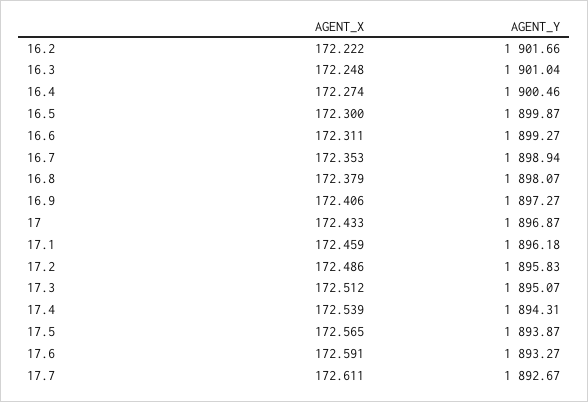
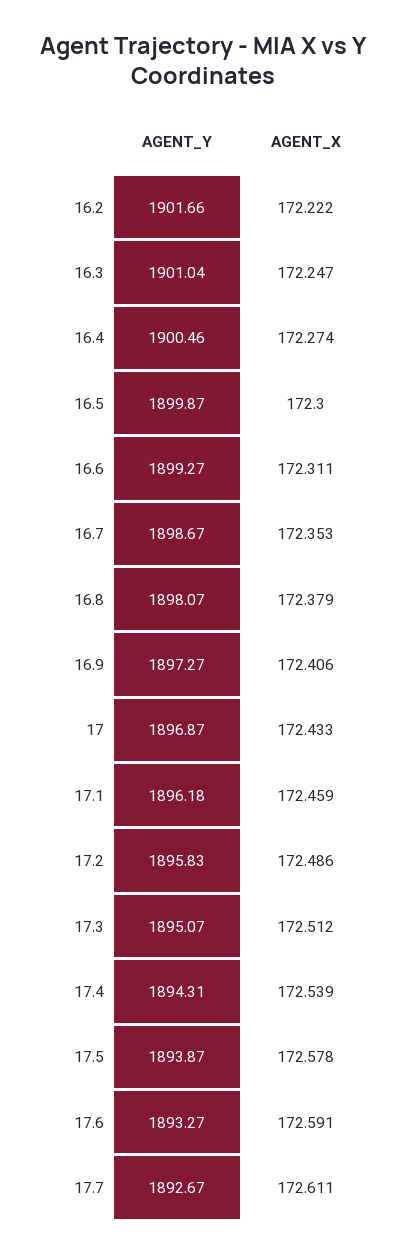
AGENT_X, 16.3: 172.248 -> 172.247
AGENT_Y, 16.7: 1898.94 -> 1898.67
AGENT_X, 17.5: 172.565 -> 172.578

